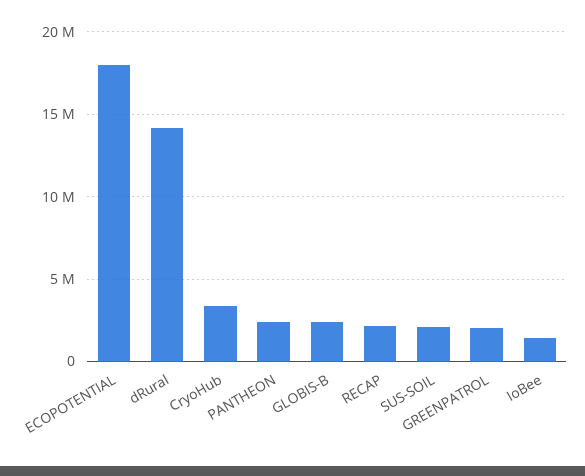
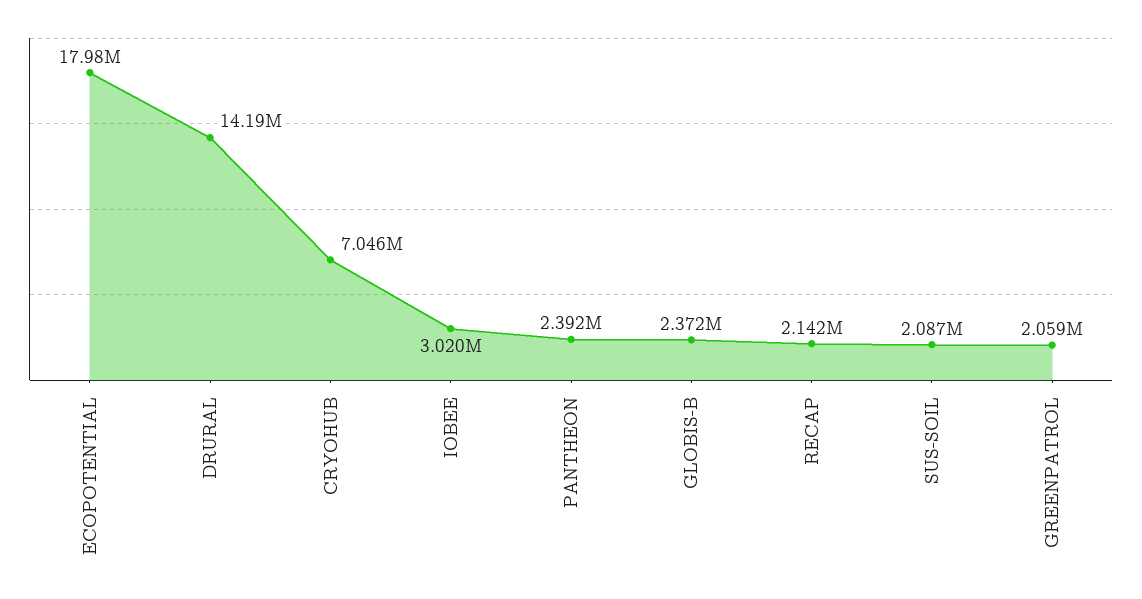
CryoHub: 3500000 -> 7046000
IoBee: 1500000 -> 3020000

